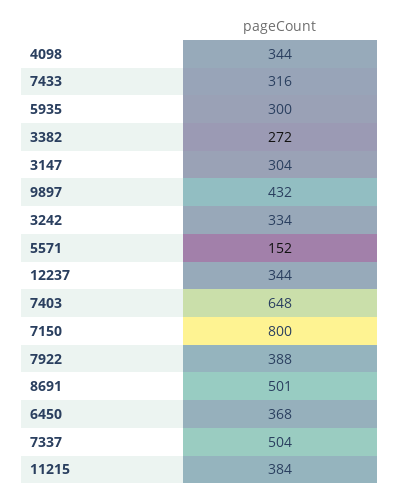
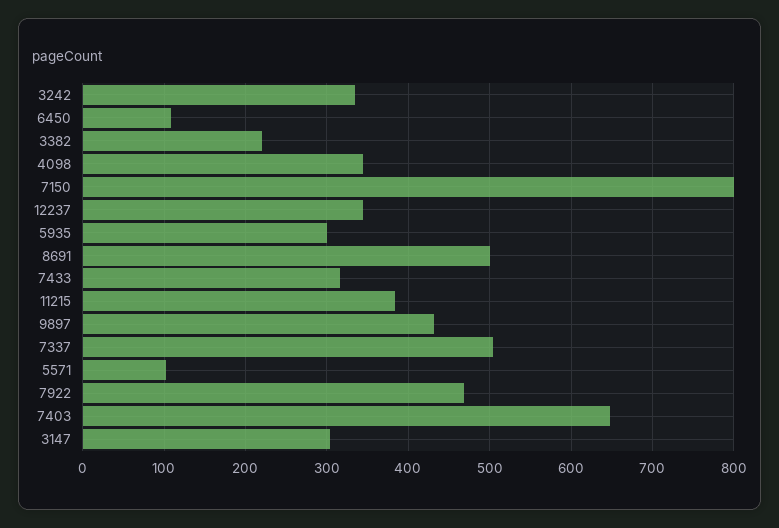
3382: 272 -> 220
5571: 152 -> 100
7922: 388 -> 470
6450: 368 -> 110

